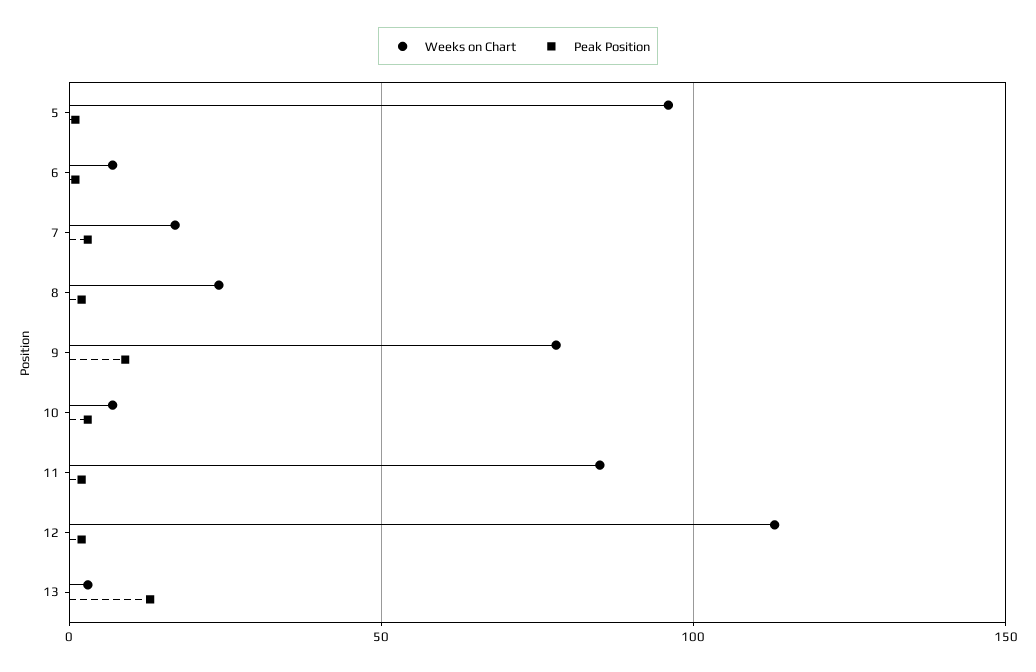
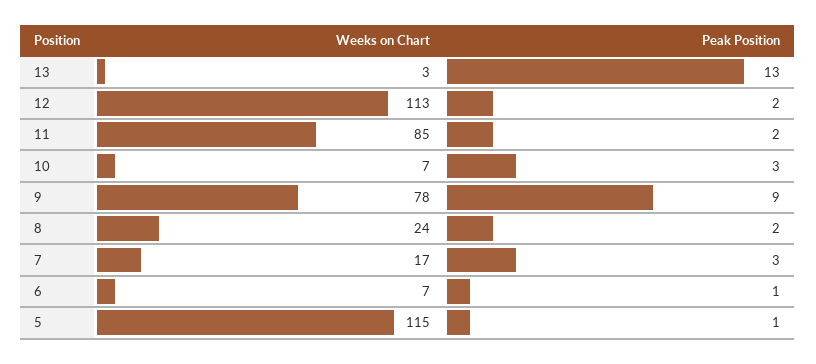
Weeks on Chart, 5: 95 -> 115

